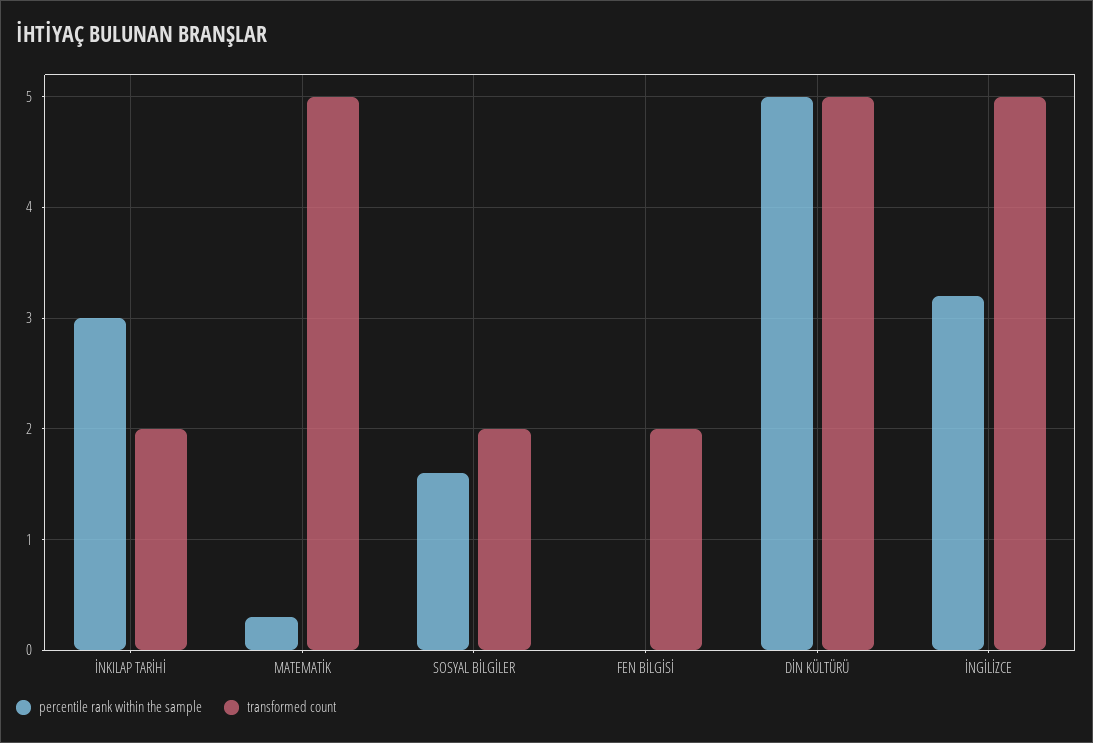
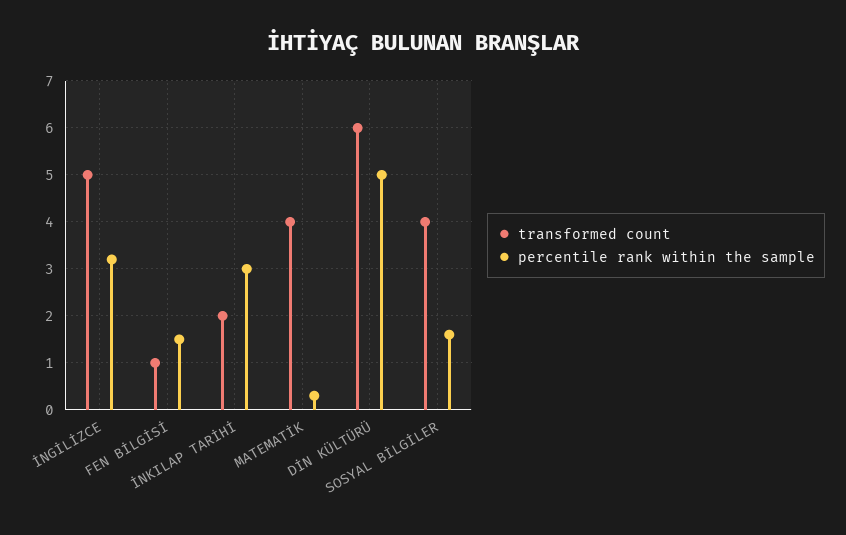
transformed count, MATEMATİK: 5 -> 4
transformed count, SOSYAL BİLGİLER: 2 -> 4
percentile rank within the sample, FEN BİLGİSİ: 0 -> 1.5
transformed count, FEN BİLGİSİ: 2 -> 1
transformed count, DİN KÜLTÜRÜ: 5 -> 6

